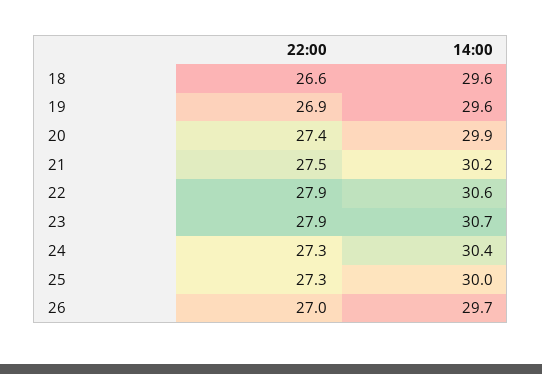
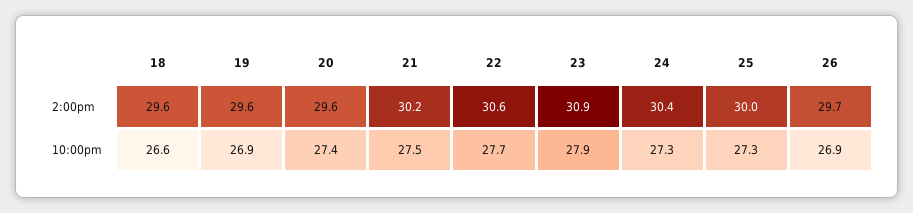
14:00, 20: 29.9 -> 29.6
22:00, 22: 27.9 -> 27.7
14:00, 23: 30.7 -> 30.9
22:00, 26: 27 -> 26.9

